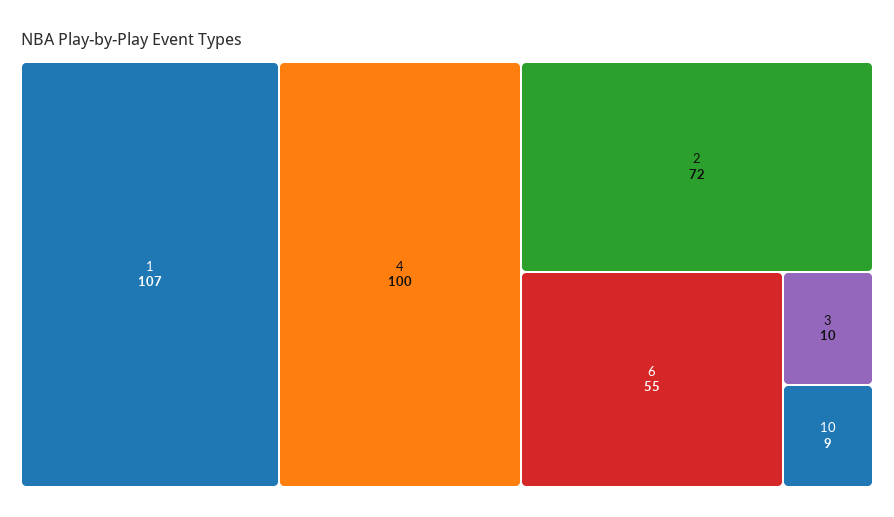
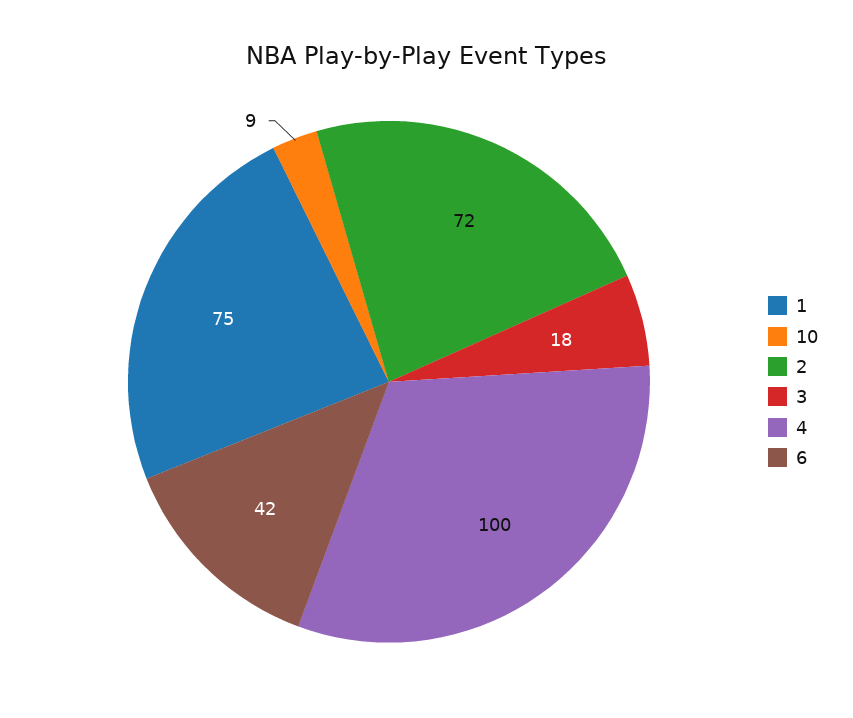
1: 107 -> 75
6: 55 -> 42
3: 10 -> 18

